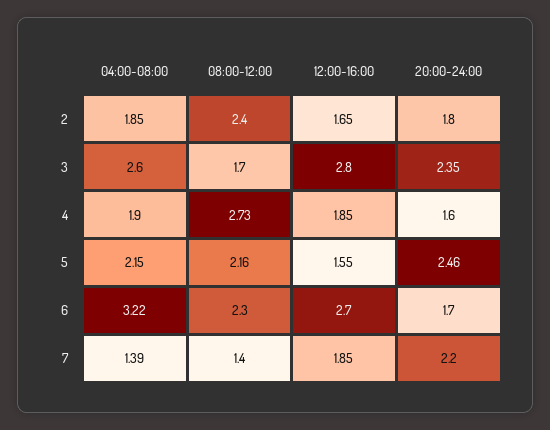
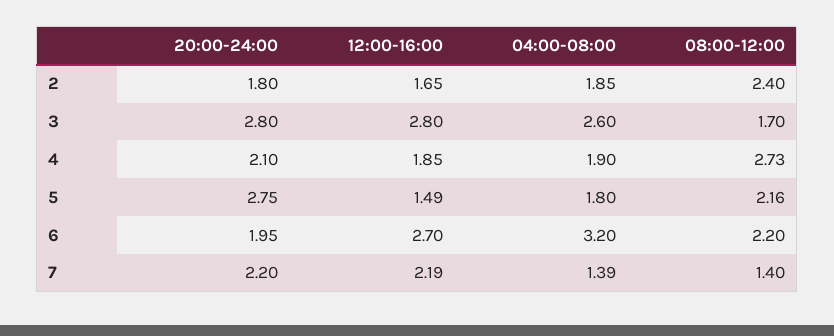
20:00-24:00, 3: 2.35 -> 2.8
20:00-24:00, 4: 1.6 -> 2.1
04:00-08:00, 5: 2.15 -> 1.8
12:00-16:00, 5: 1.55 -> 1.49
20:00-24:00, 5: 2.46 -> 2.75
04:00-08:00, 6: 3.22 -> 3.2
08:00-12:00, 6: 2.3 -> 2.2
20:00-24:00, 6: 1.7 -> 1.95
12:00-16:00, 7: 1.85 -> 2.19

